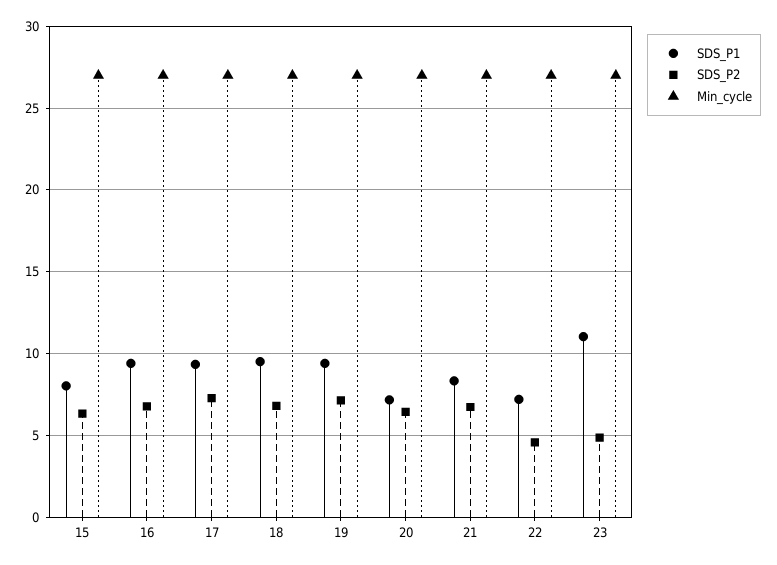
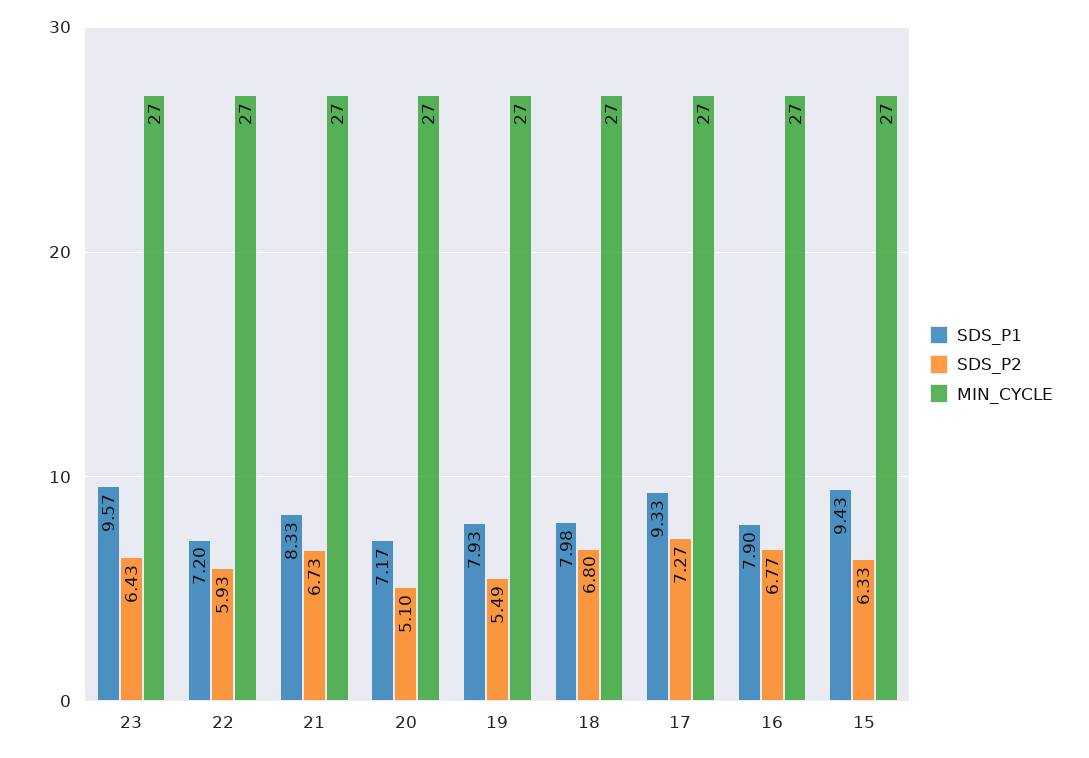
SDS_P1, 15: 8 -> 9.43
SDS_P1, 16: 9.5 -> 7.9
SDS_P1, 18: 9.5 -> 7.98
SDS_P1, 19: 9.5 -> 7.93
SDS_P2, 19: 7 -> 5.49
SDS_P2, 20: 6.5 -> 5.1
SDS_P2, 22: 4.5 -> 5.93
SDS_P1, 23: 11 -> 9.57
SDS_P2, 23: 5 -> 6.43

